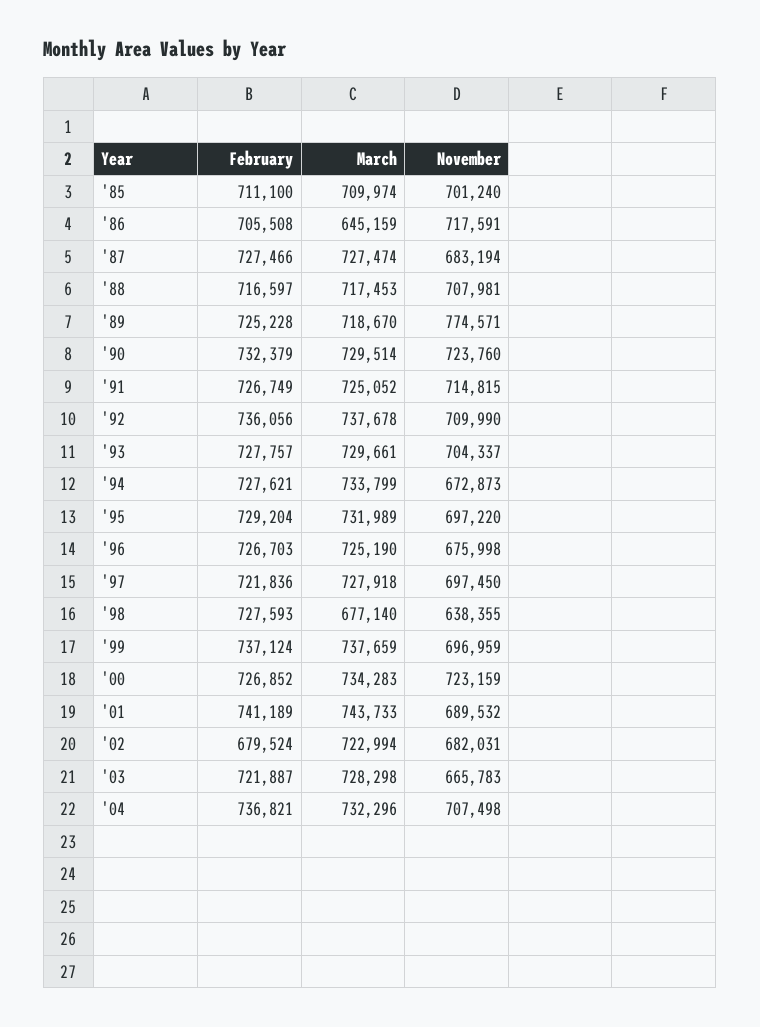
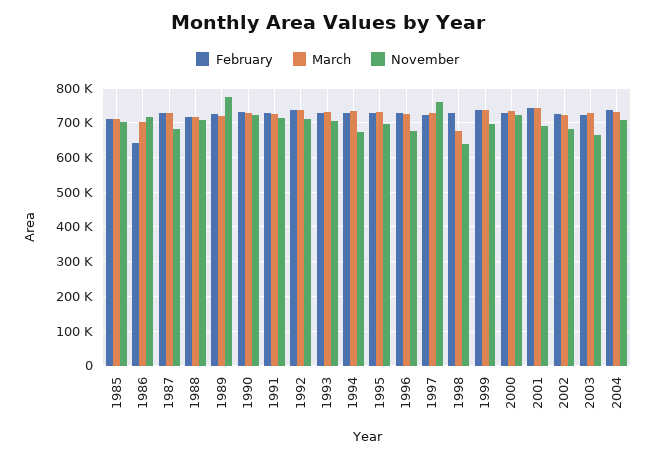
February, '86: 705508 -> 640000
March, '86: 645159 -> 700000
November, '97: 697450 -> 760000
February, '02: 679524 -> 720000

